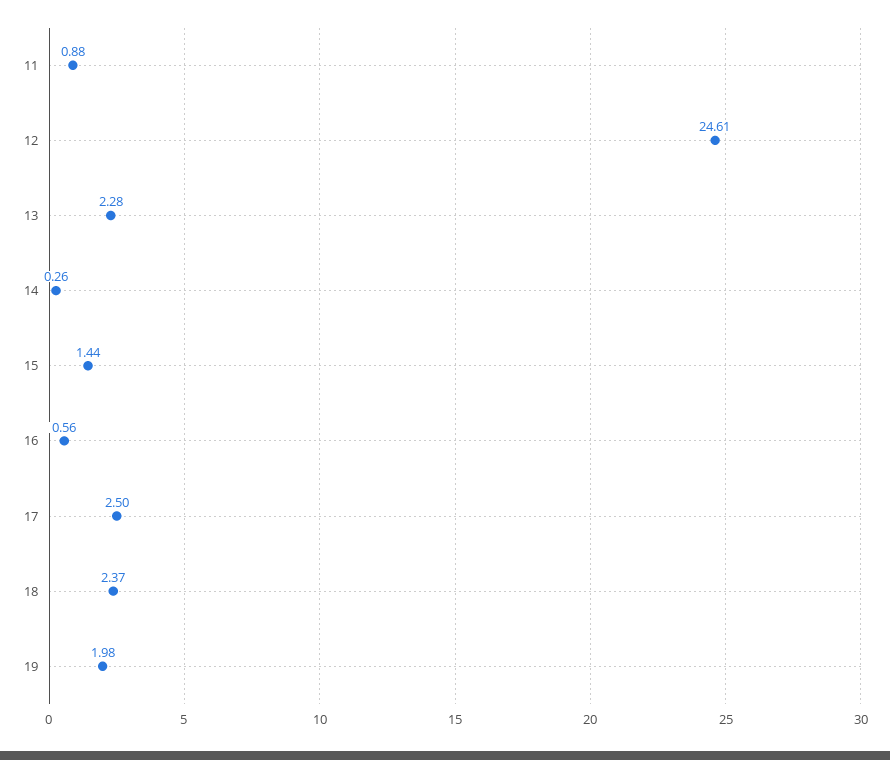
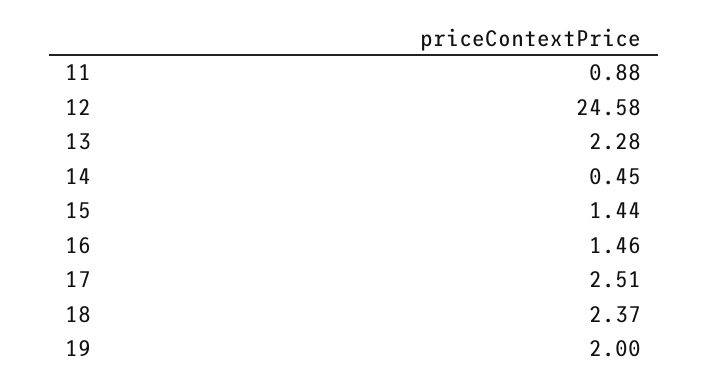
12: 24.61 -> 24.58
14: 0.26 -> 0.45
16: 0.56 -> 1.46
17: 2.5 -> 2.51
19: 1.98 -> 2

